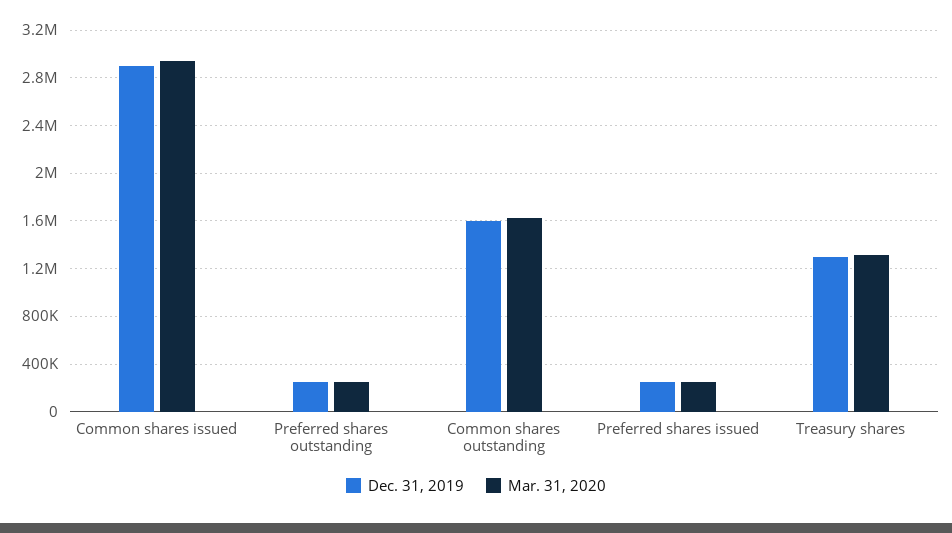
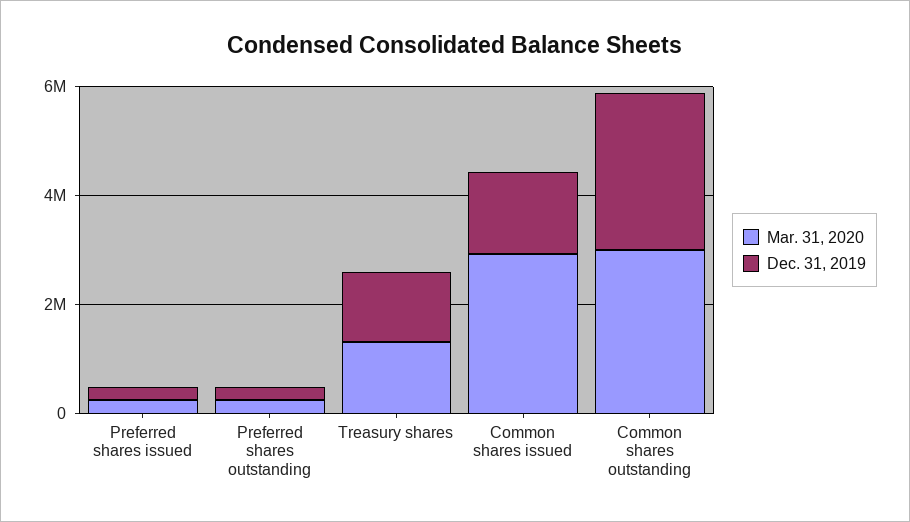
Dec. 31, 2019, Common shares issued: 2900000 -> 1500000
Dec. 31, 2019, Common shares outstanding: 1600000 -> 3000000
Mar. 31, 2020, Common shares outstanding: 1600000 -> 3000000

